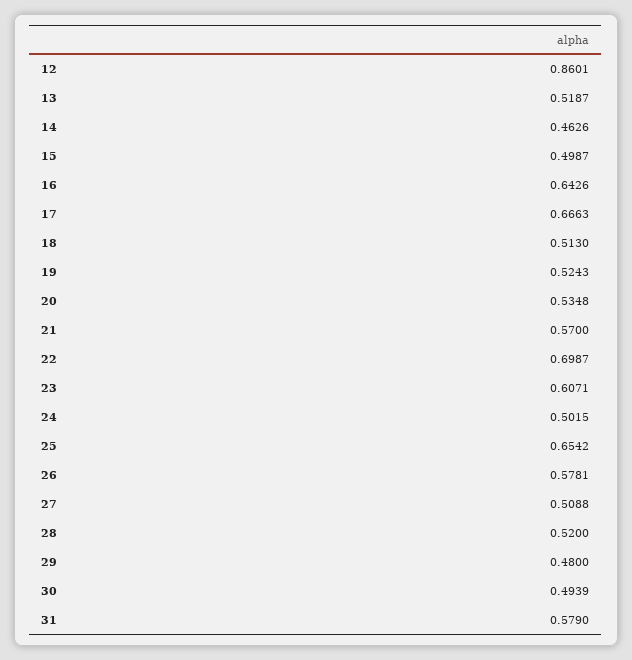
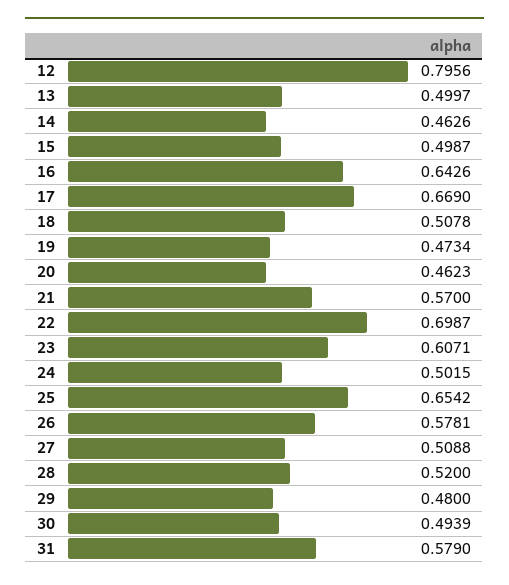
12: 0.8601 -> 0.7956
13: 0.5187 -> 0.4997
17: 0.6663 -> 0.669
18: 0.513 -> 0.5078
19: 0.5243 -> 0.4734
20: 0.5348 -> 0.4623

